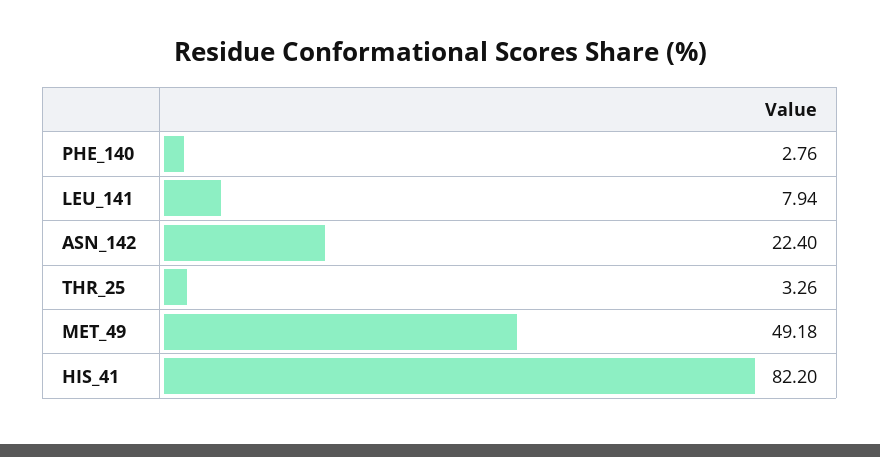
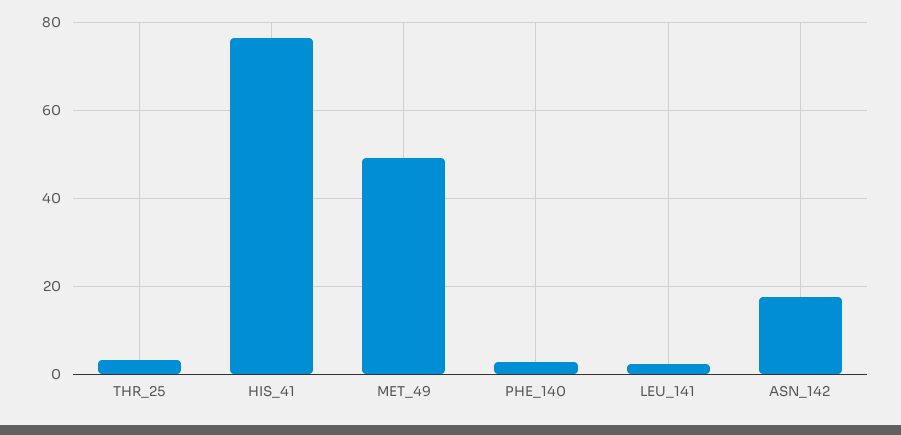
LEU_141: 7.94 -> 2
ASN_142: 22.4 -> 18
HIS_41: 82.2 -> 76

